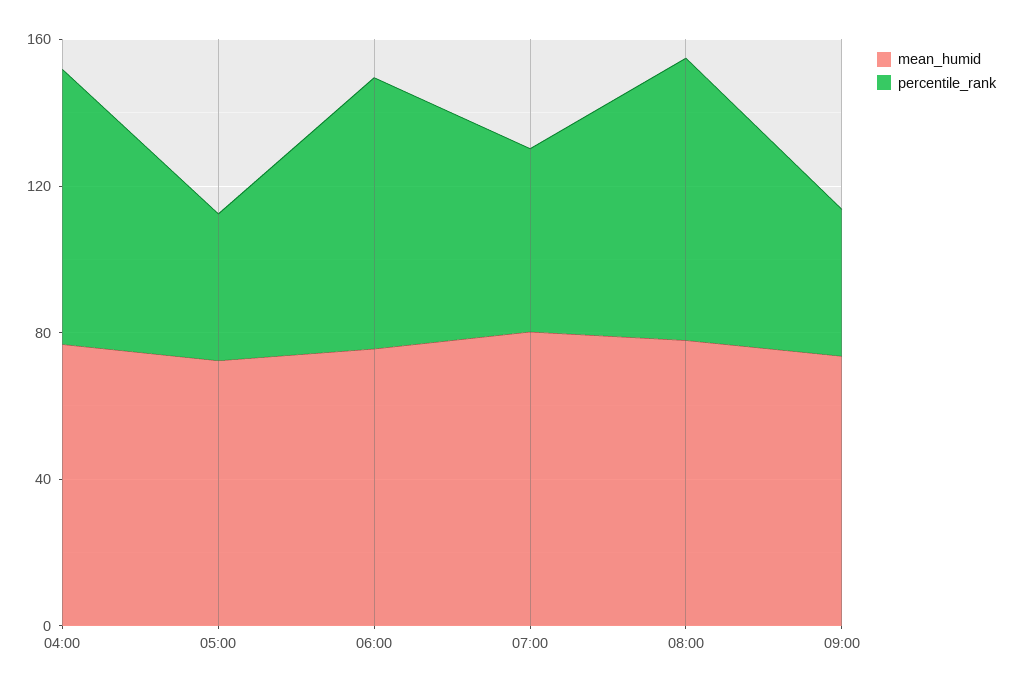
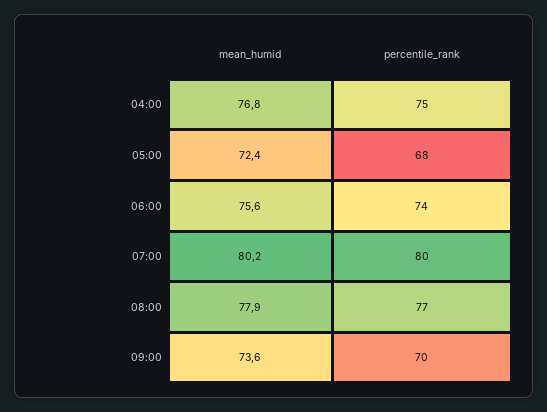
percentile_rank, 05:00: 40 -> 68
percentile_rank, 07:00: 50 -> 80
percentile_rank, 09:00: 40 -> 70

